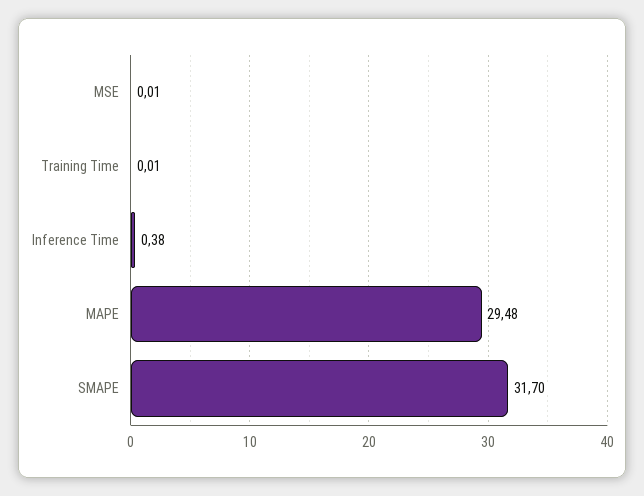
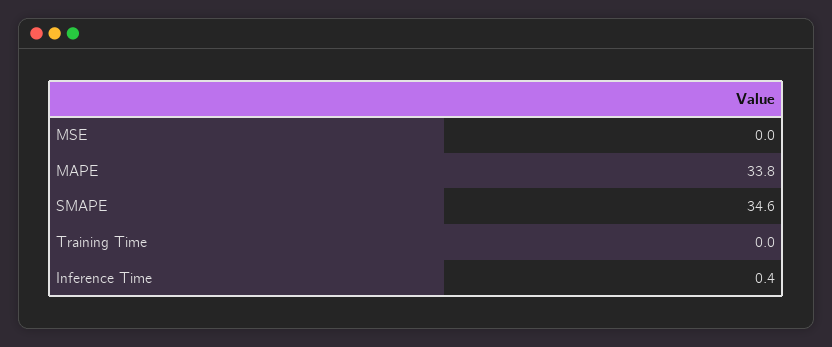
MAPE: 29.48 -> 33.8
SMAPE: 31.7 -> 34.6

